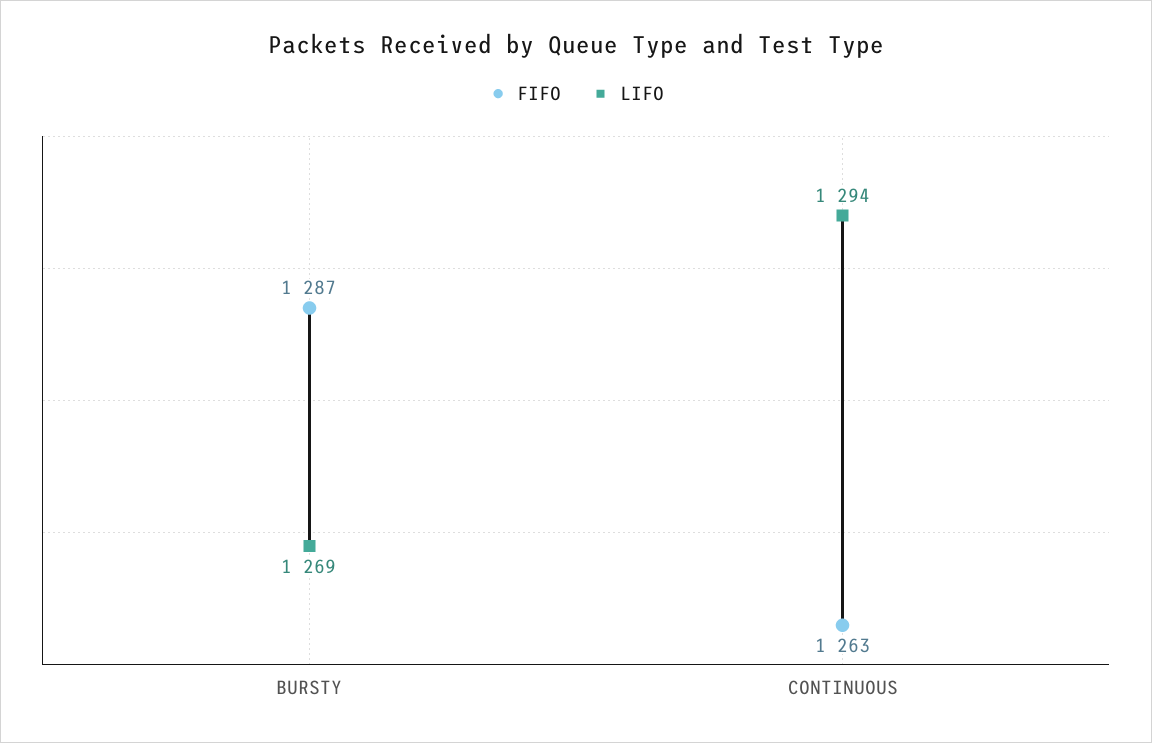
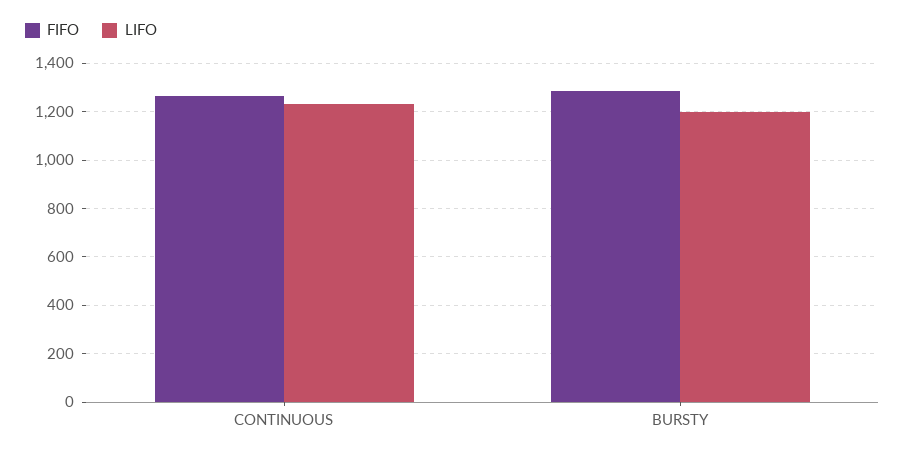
LIFO, BURSTY: 1269 -> 1200
LIFO, CONTINUOUS: 1294 -> 1225

